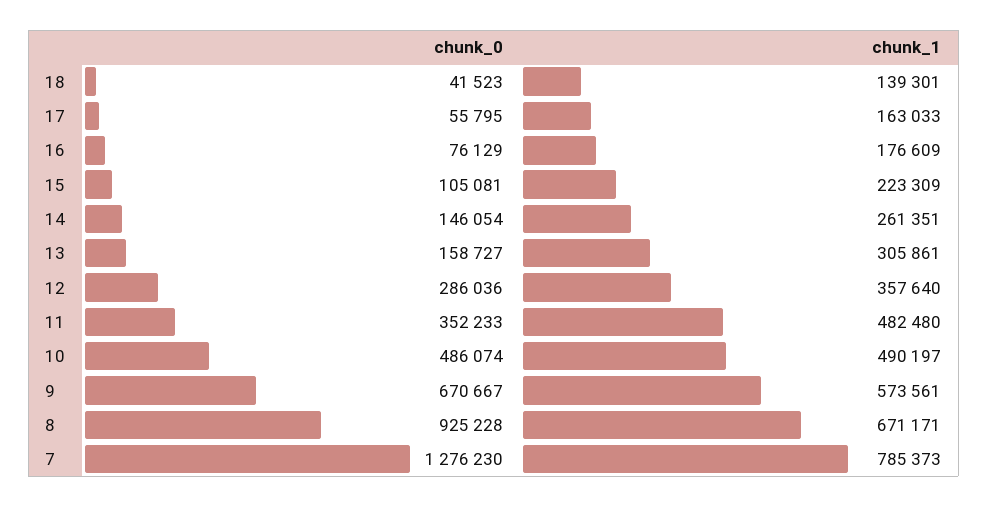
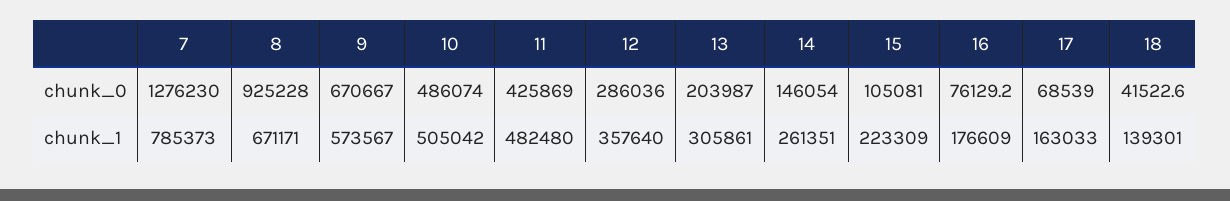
chunk_0, 17: 55795 -> 68539
chunk_0, 13: 158727 -> 203987
chunk_0, 11: 352233 -> 425869
chunk_1, 10: 490197 -> 505042
chunk_1, 9: 573561 -> 573567

